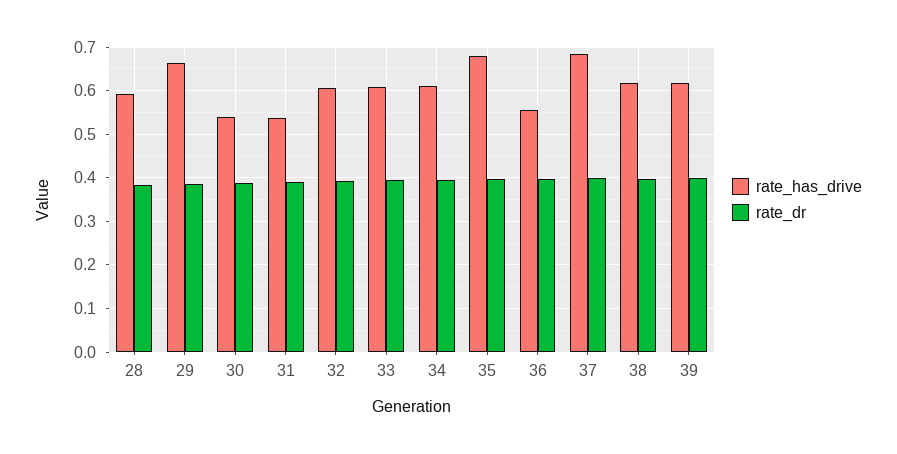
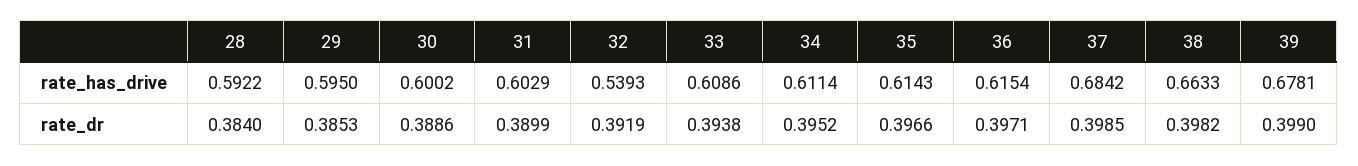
rate_has_drive, 29: 0.66 -> 0.595
rate_has_drive, 30: 0.54 -> 0.6002
rate_has_drive, 31: 0.54 -> 0.6029
rate_has_drive, 32: 0.6 -> 0.5393
rate_has_drive, 35: 0.68 -> 0.6143
rate_has_drive, 36: 0.56 -> 0.6154
rate_has_drive, 38: 0.62 -> 0.6633
rate_has_drive, 39: 0.62 -> 0.6781

